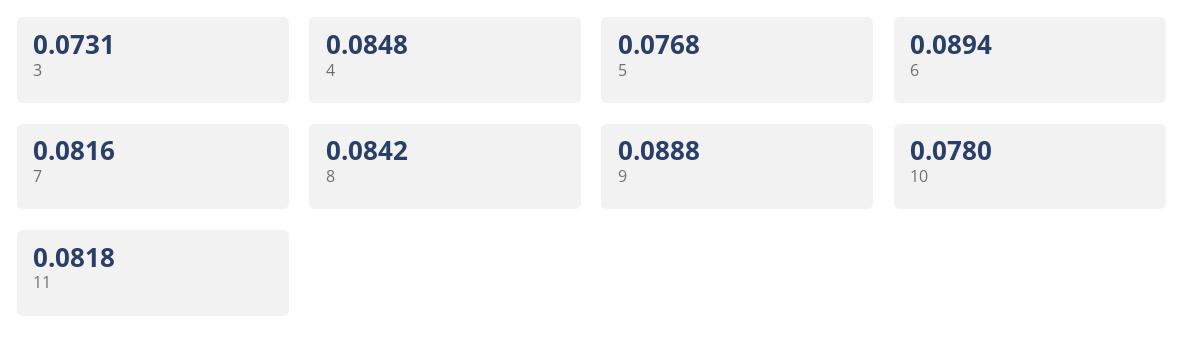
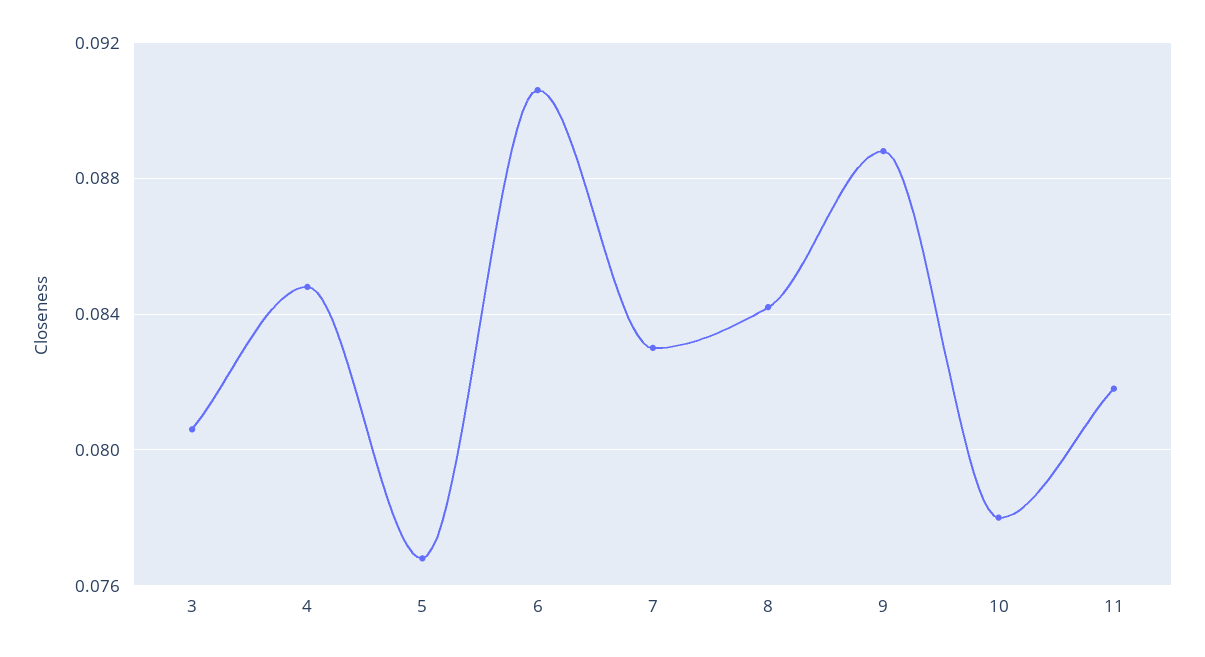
3: 0.0731 -> 0.0805
6: 0.0894 -> 0.0905
7: 0.0816 -> 0.083

